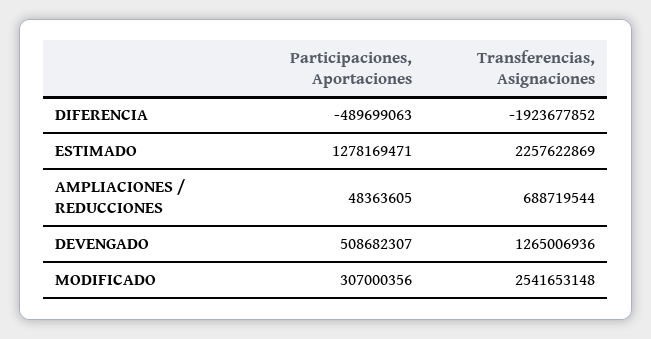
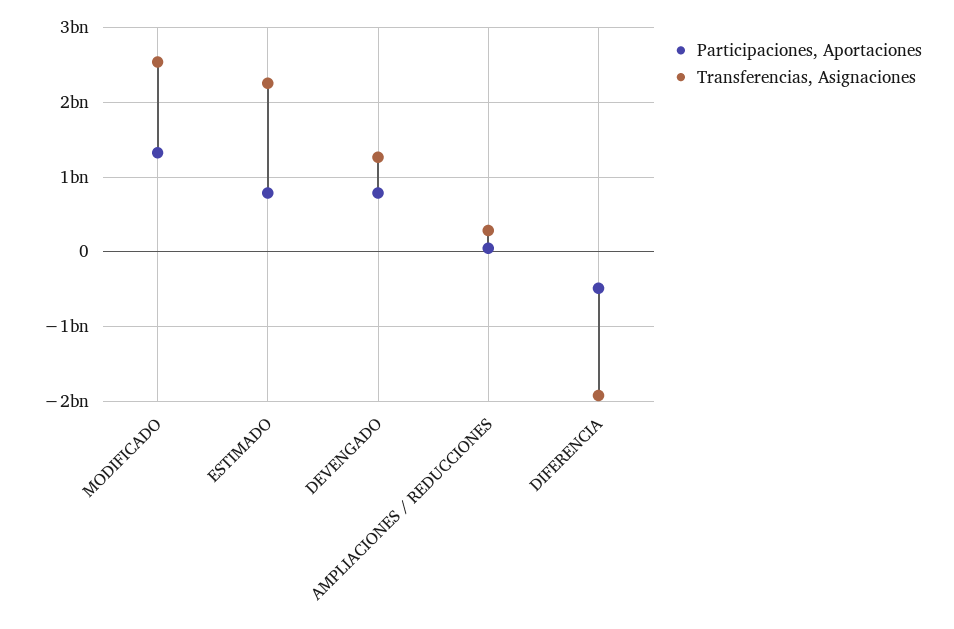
Participaciones, Aportaciones, ESTIMADO: 1278169471 -> 800000000
Transferencias, Asignaciones, AMPLIACIONES / REDUCCIONES: 688719544 -> 300000000
Participaciones, Aportaciones, DEVENGADO: 508682307 -> 800000000
Participaciones, Aportaciones, MODIFICADO: 307000356 -> 1300000000

